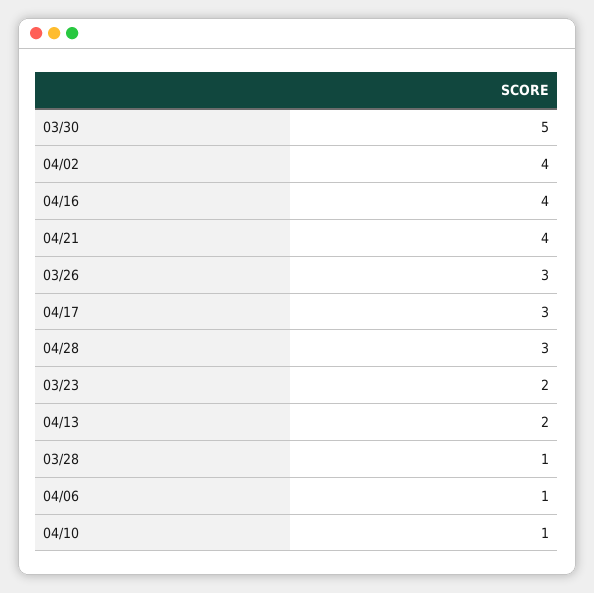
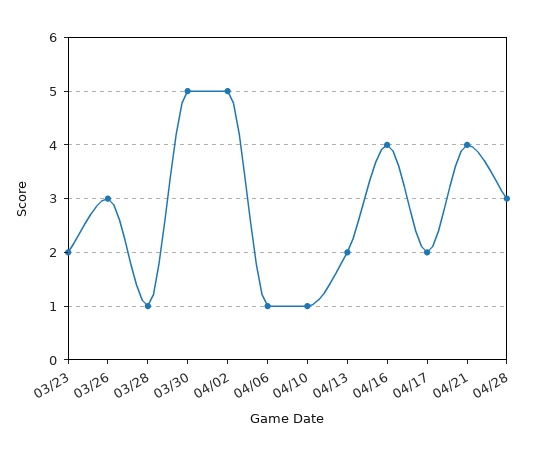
04/02: 4 -> 5
04/17: 3 -> 2

